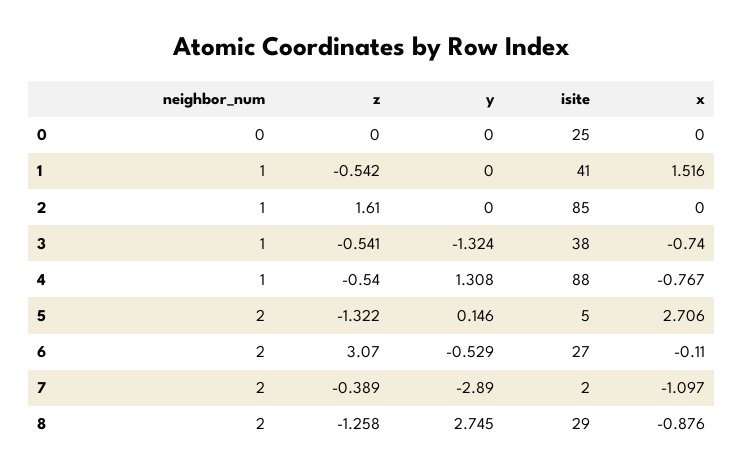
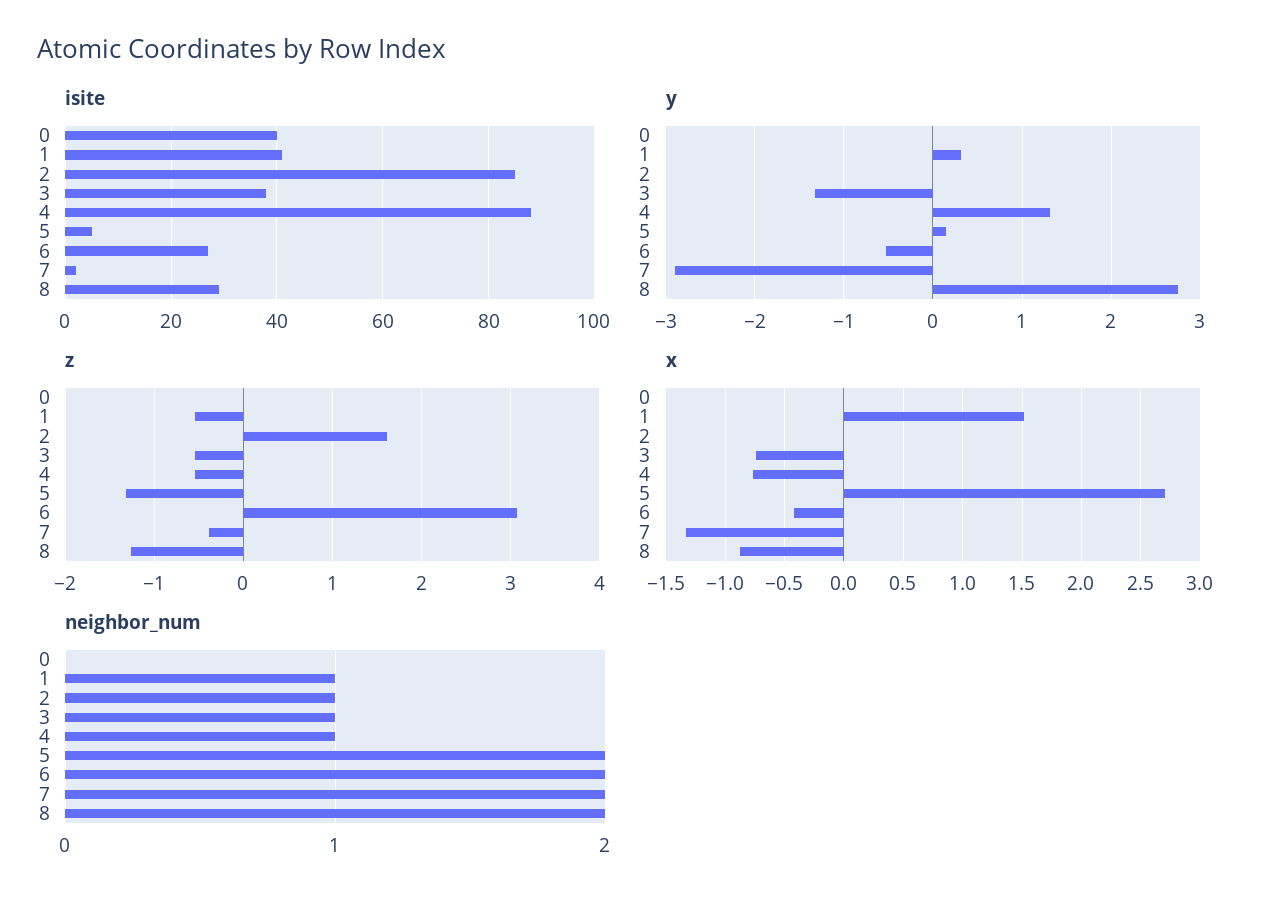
isite, 0: 25 -> 40
y, 1: 0 -> 0.3
x, 6: -0.11 -> -0.4
x, 7: -1.097 -> -1.3

